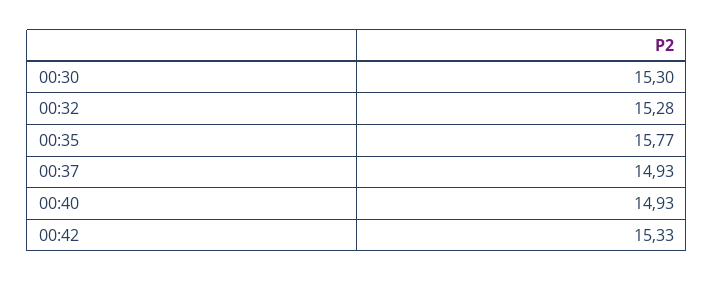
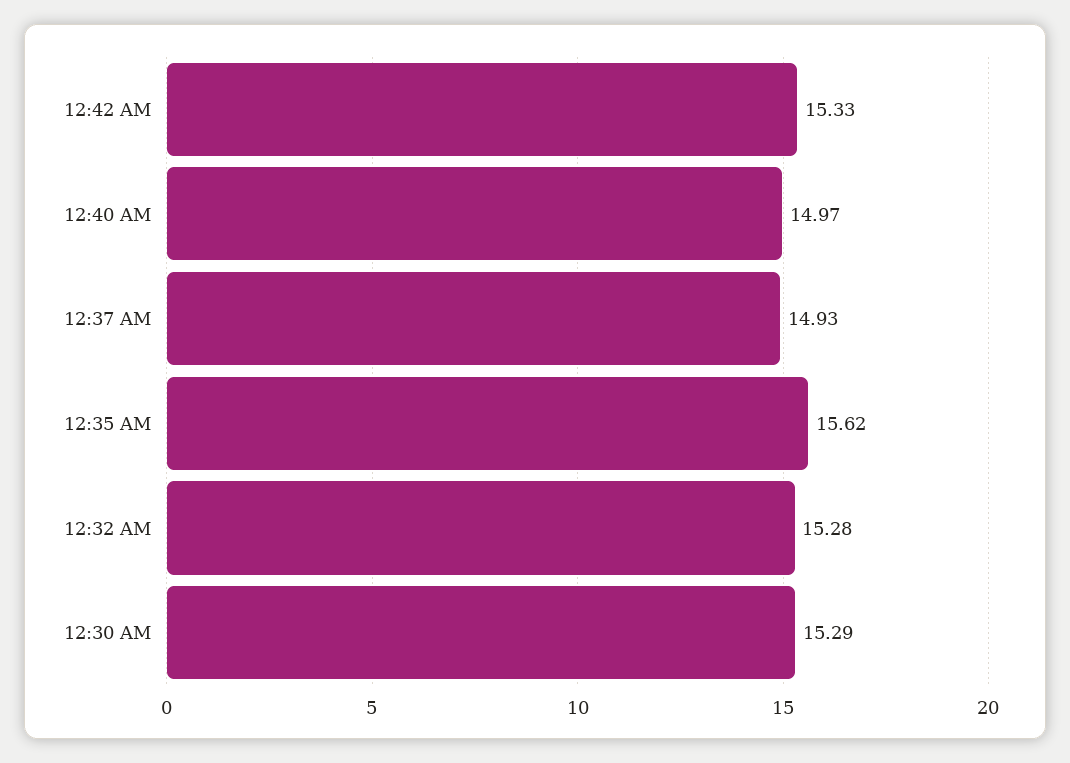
00:30: 15.3 -> 15.29
00:35: 15.77 -> 15.62
00:40: 14.93 -> 14.97

